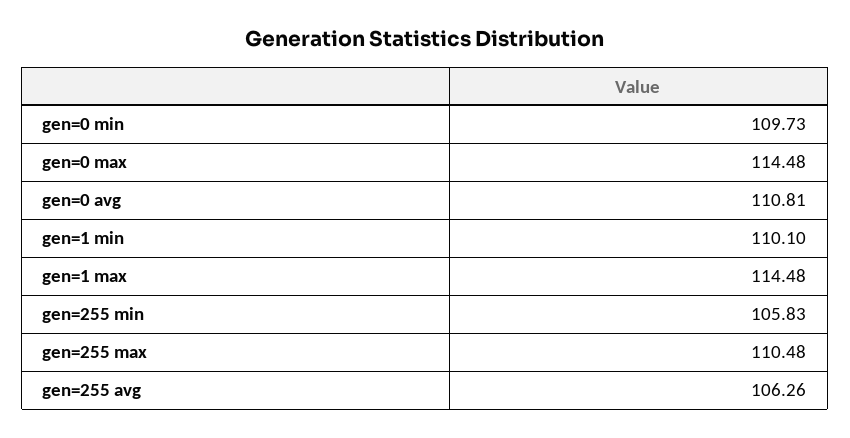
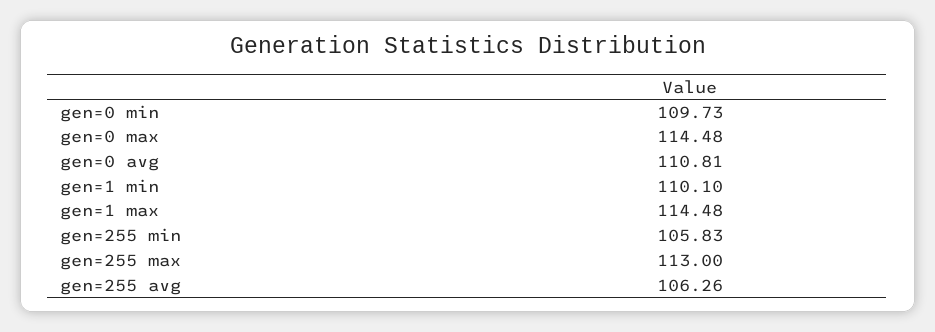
gen=255 max: 110.48 -> 113

